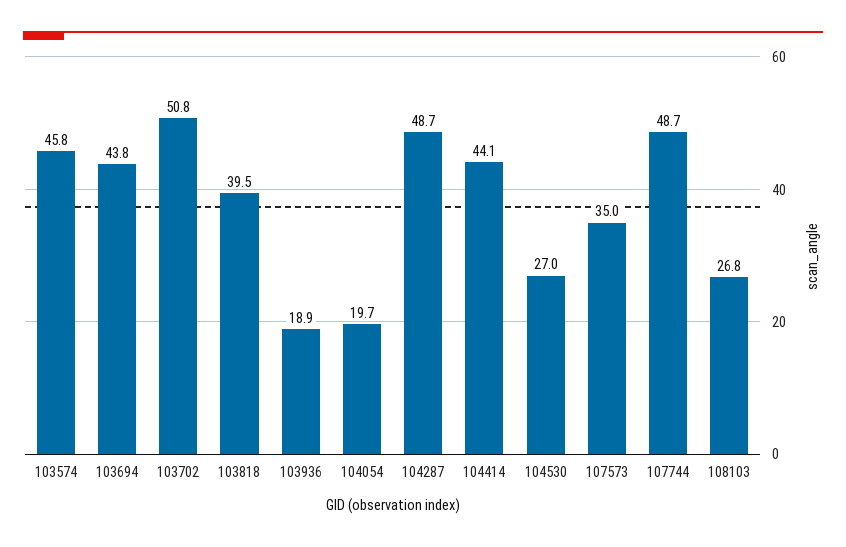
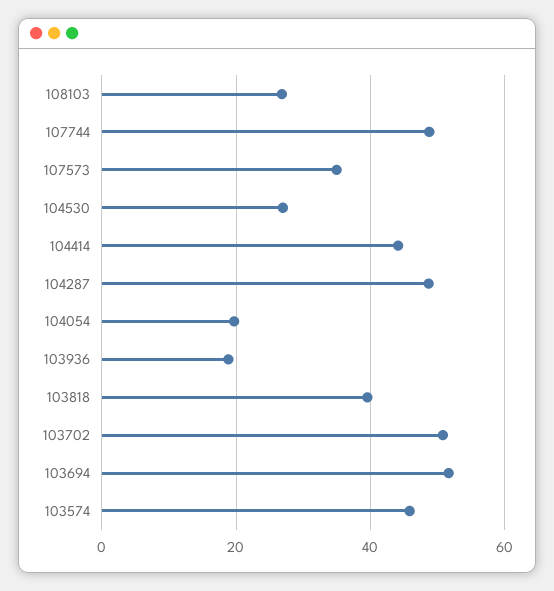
103694: 43.8 -> 52

